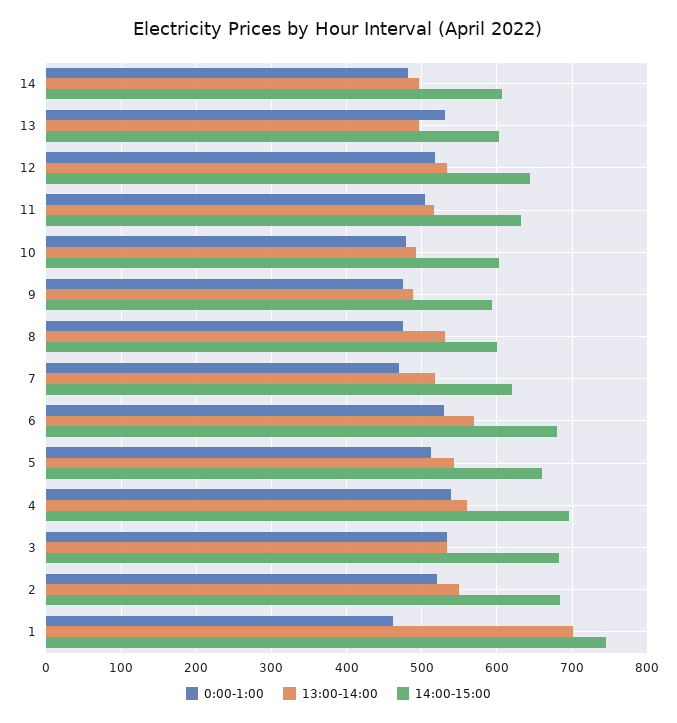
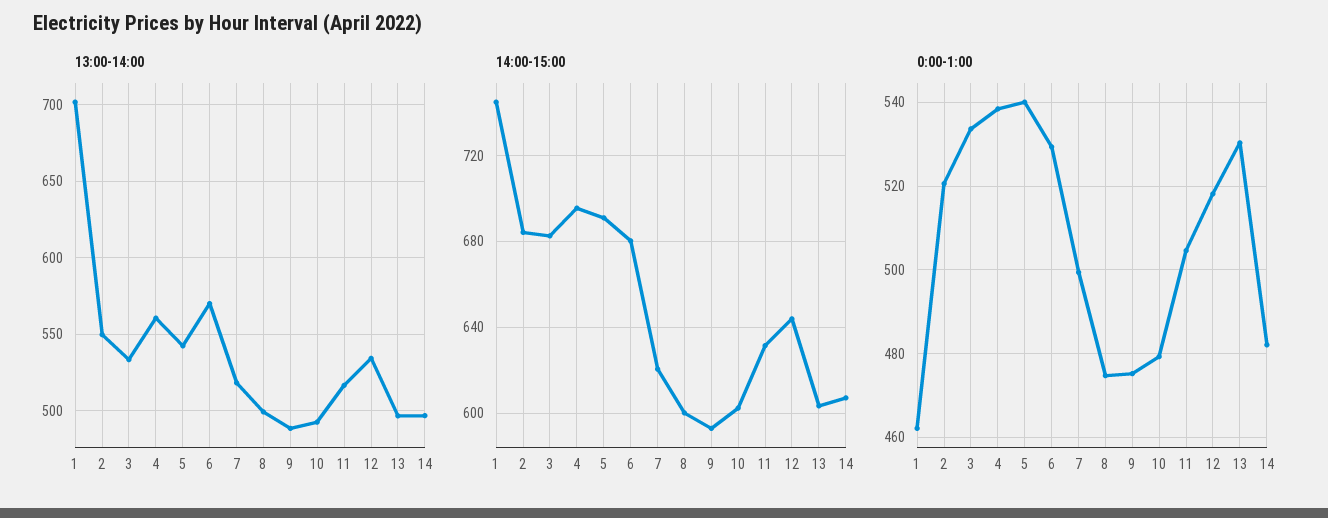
13:00-14:00, 8: 530 -> 500
0:00-1:00, 7: 470 -> 500
0:00-1:00, 5: 510 -> 540
14:00-15:00, 5: 660 -> 690

